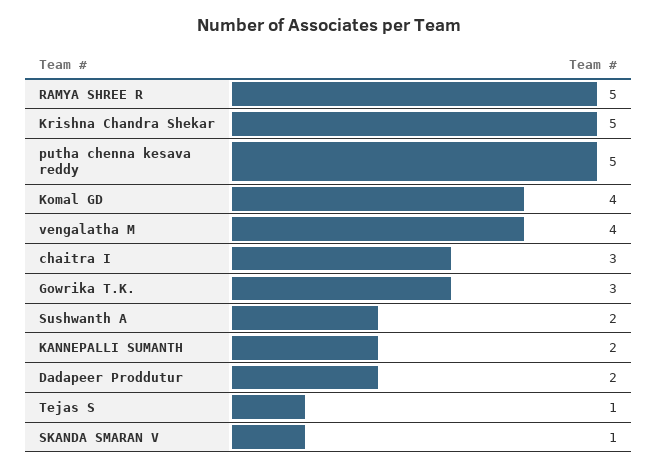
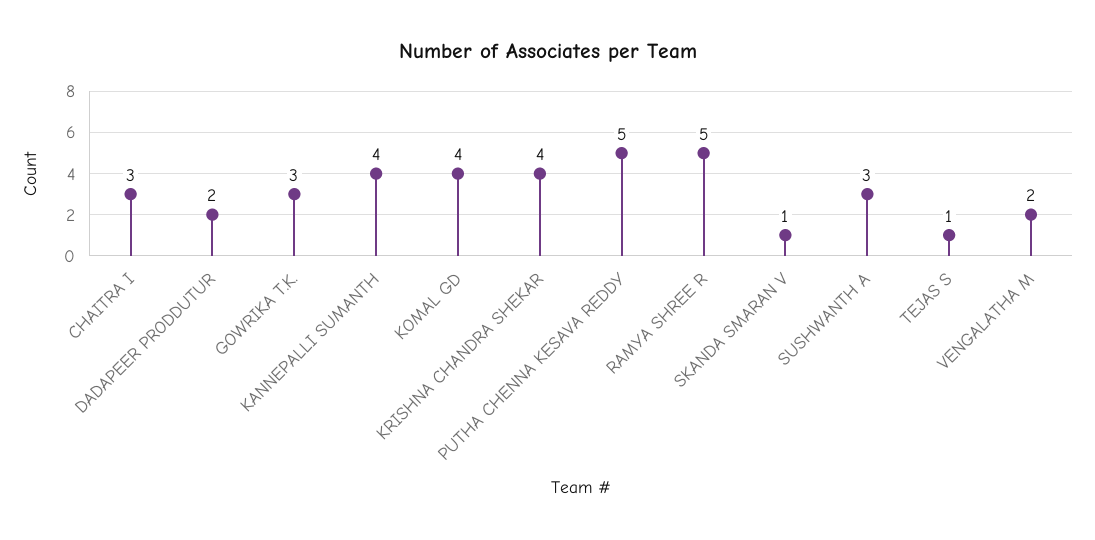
Krishna Chandra Shekar: 5 -> 4
vengalatha M: 4 -> 2
Sushwanth A: 2 -> 3
KANNEPALLI SUMANTH: 2 -> 4

